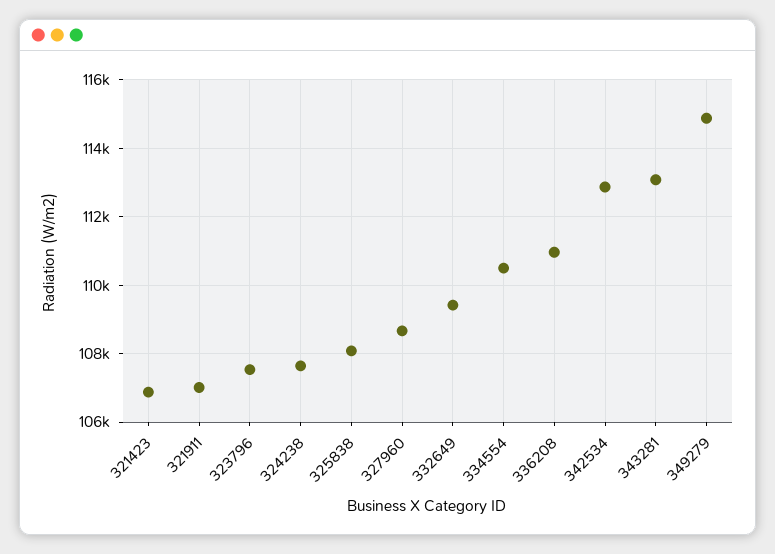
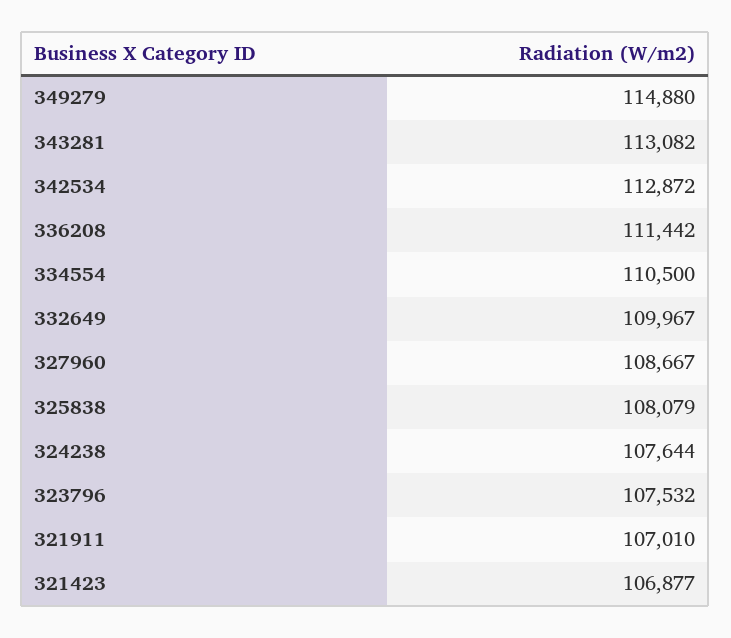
332649: 109400 -> 109967
336208: 111000 -> 111442

